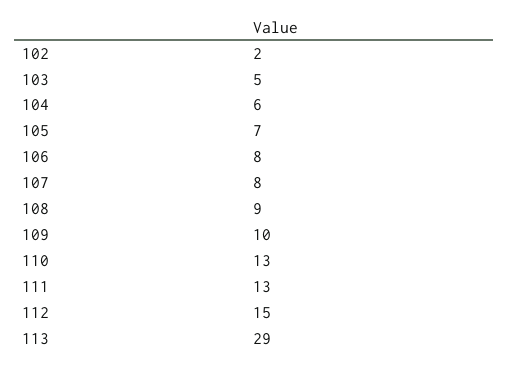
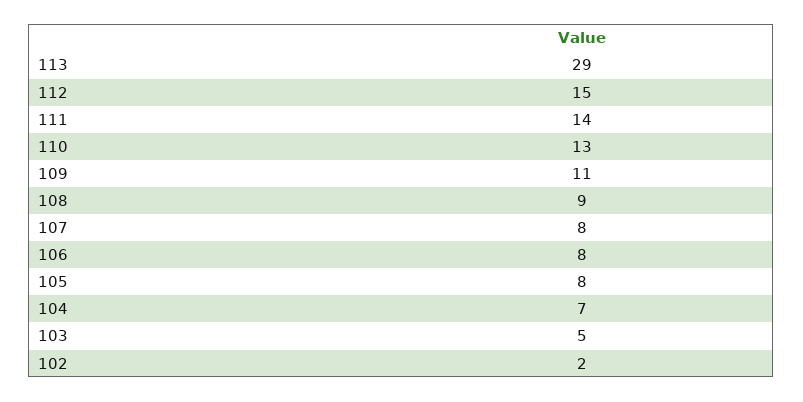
104: 6 -> 7
105: 7 -> 8
109: 10 -> 11
111: 13 -> 14

